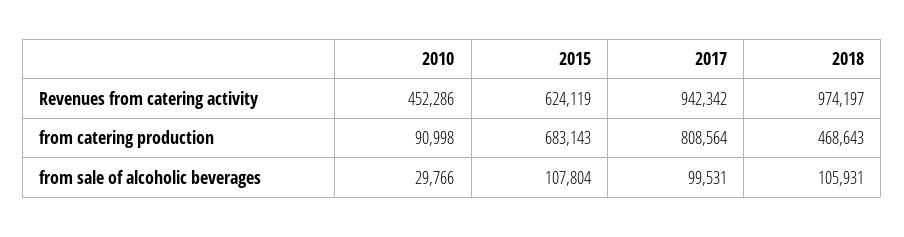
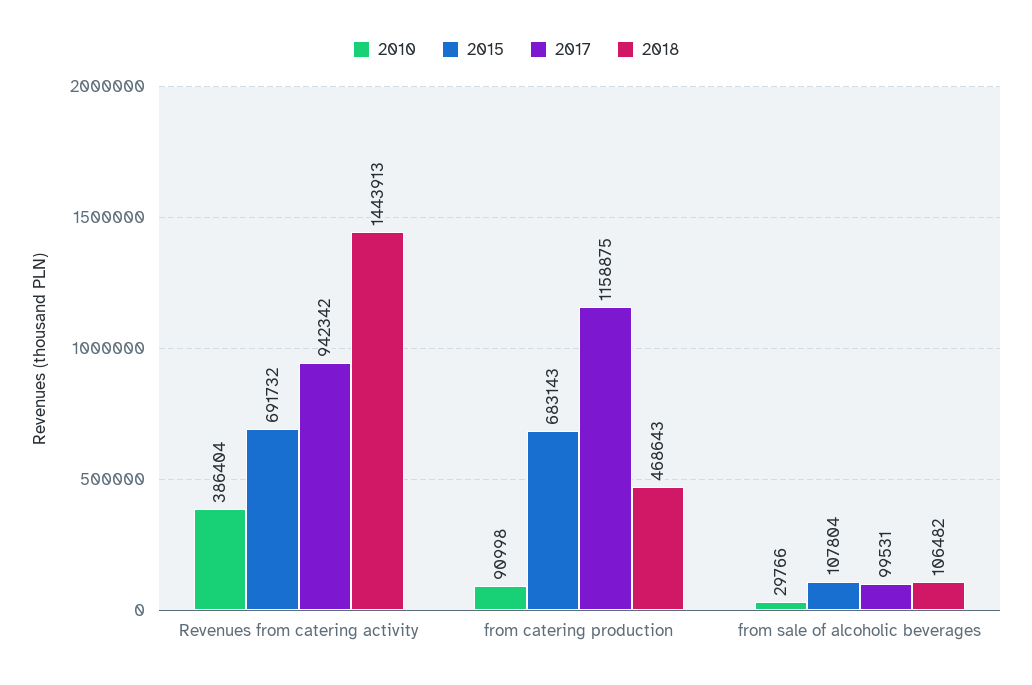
2010, Revenues from catering activity: 452286 -> 386404
2015, Revenues from catering activity: 624119 -> 691732
2018, Revenues from catering activity: 974197 -> 1443913
2017, from catering production: 808564 -> 1158875
2018, from sale of alcoholic beverages: 105931 -> 106482

